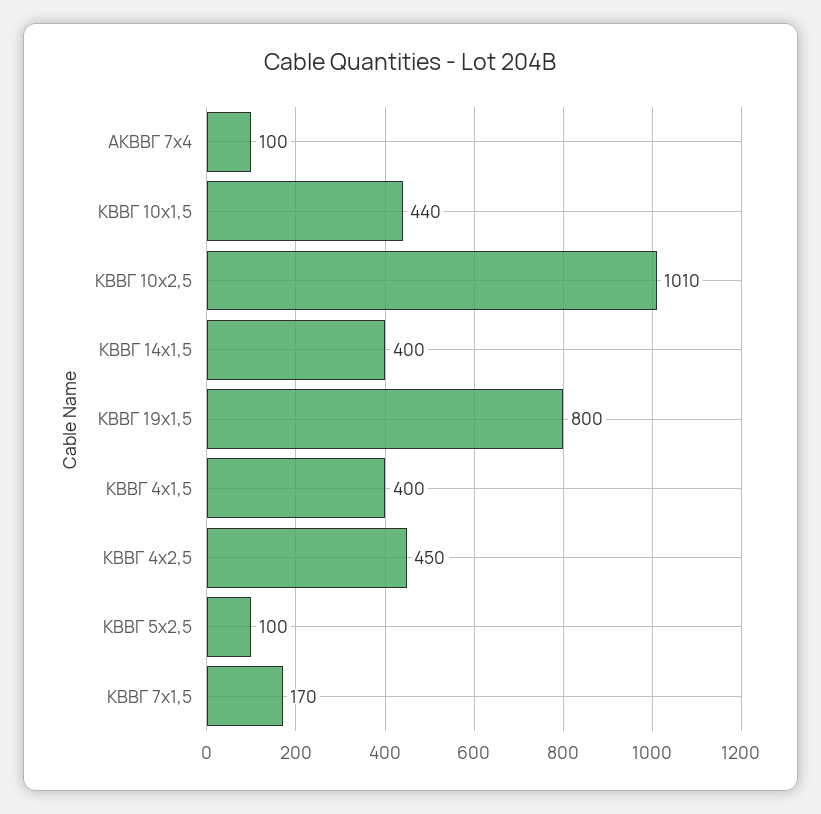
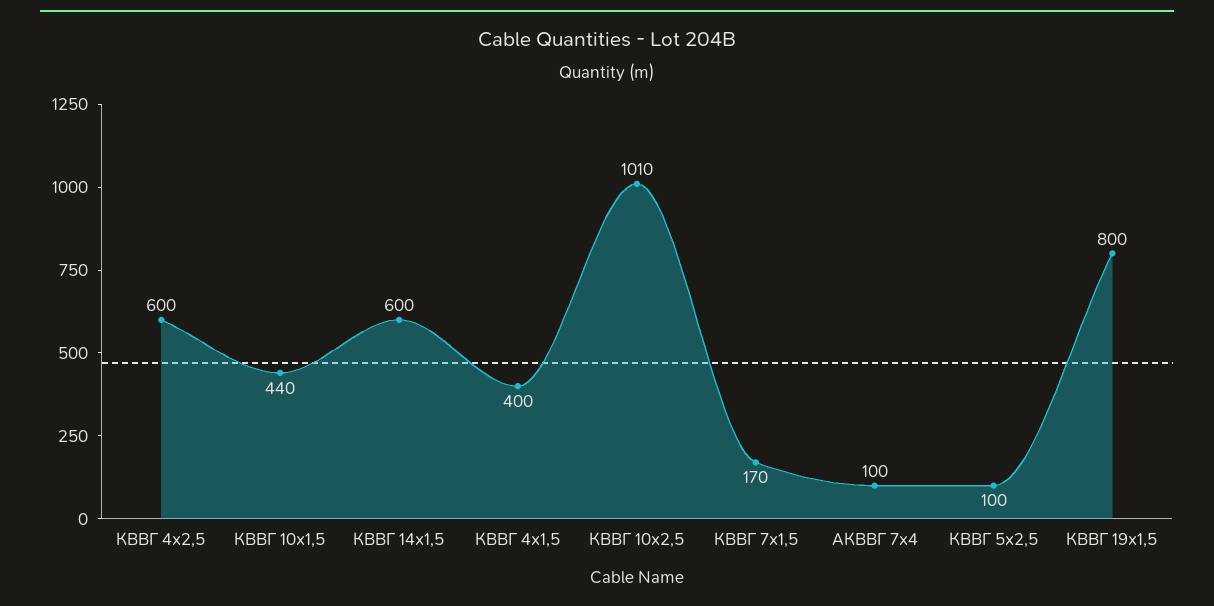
КВВГ 14х1,5: 400 -> 600
КВВГ 4х2,5: 450 -> 600

